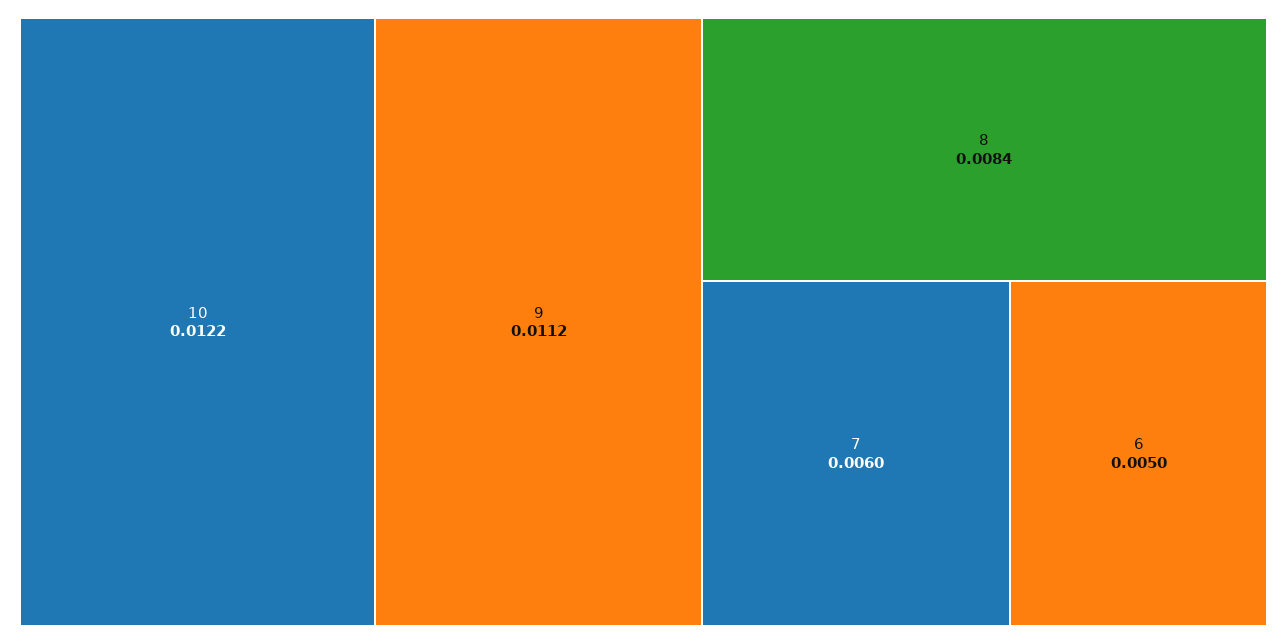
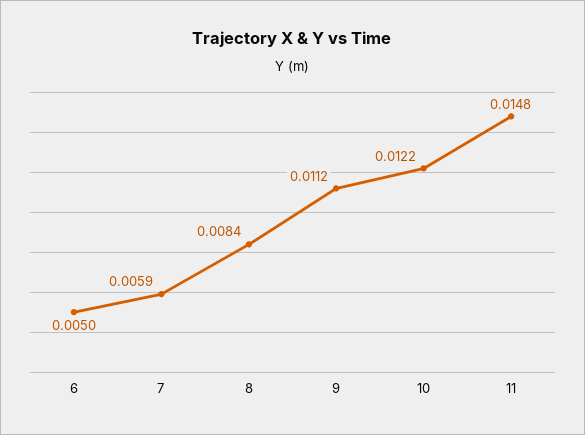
7: 0.006 -> 0.0059
11: none -> 0.0148

